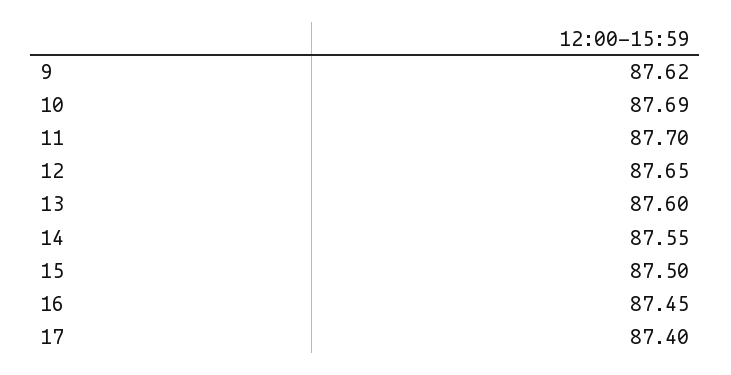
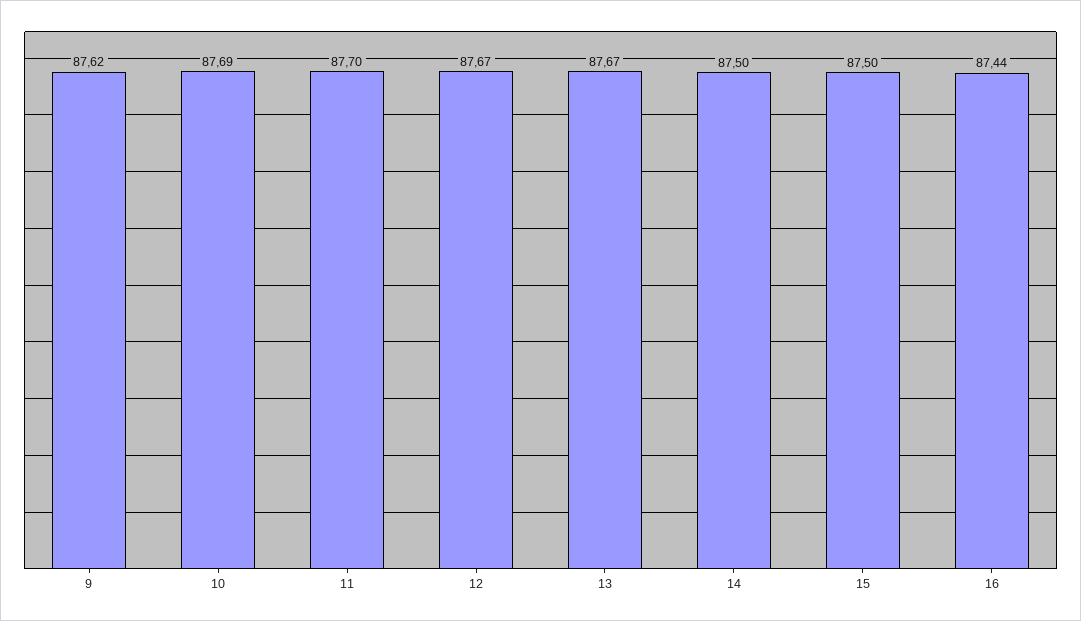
12: 87.65 -> 87.67
13: 87.6 -> 87.67
14: 87.55 -> 87.5
16: 87.45 -> 87.44
17: 87.4 -> none

